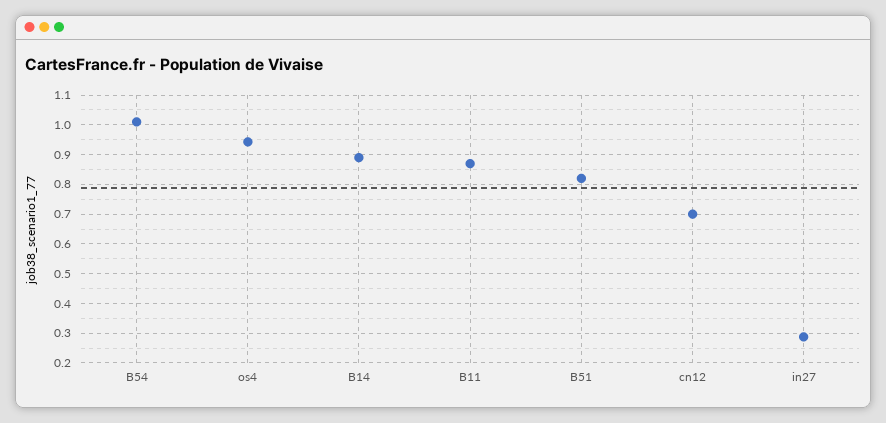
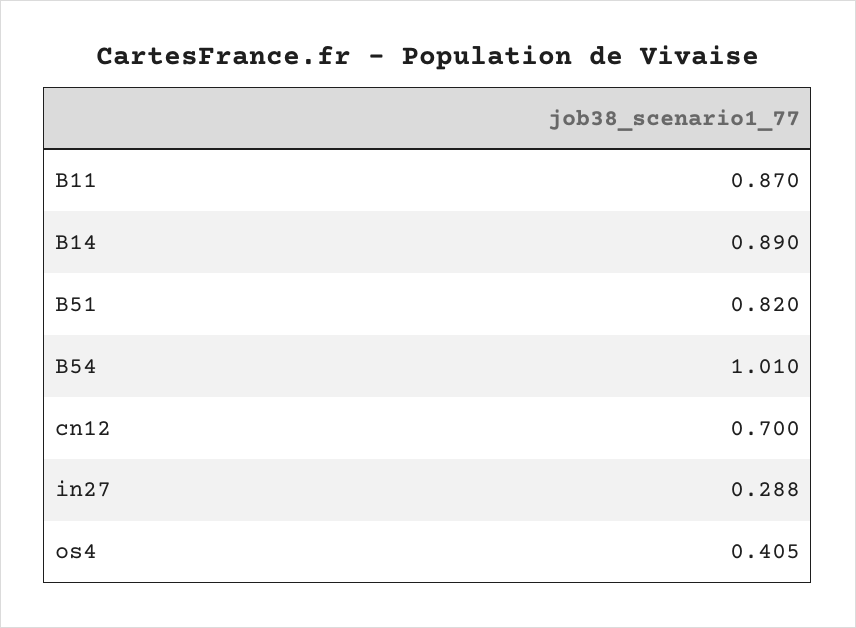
os4: 0.95 -> 0.405

